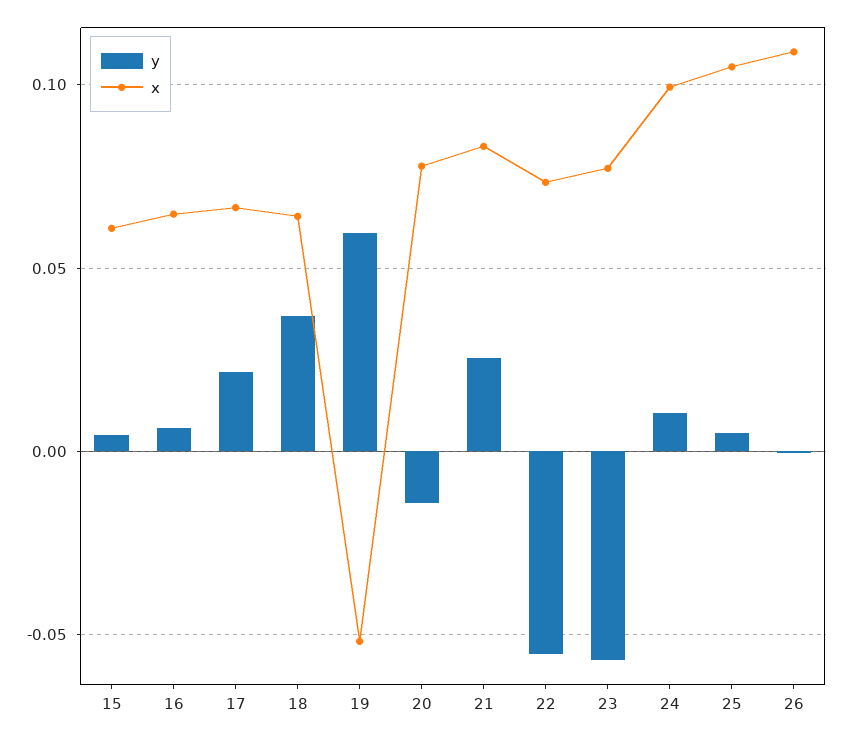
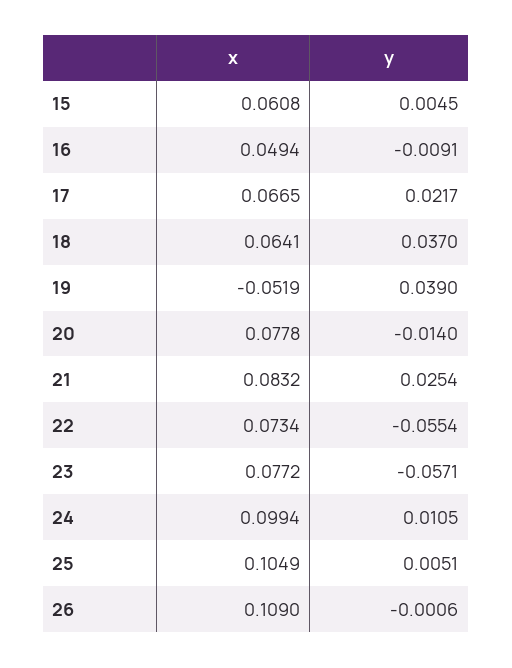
y, 16: 0.005 -> -0.0091
x, 16: 0.065 -> 0.0494
y, 19: 0.06 -> 0.039

